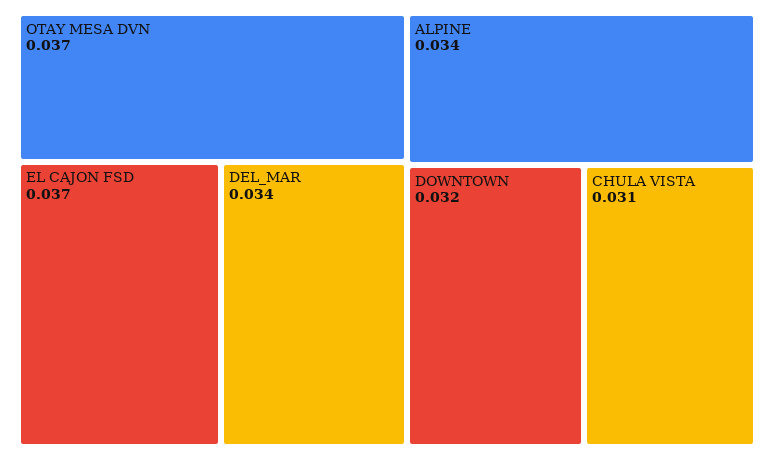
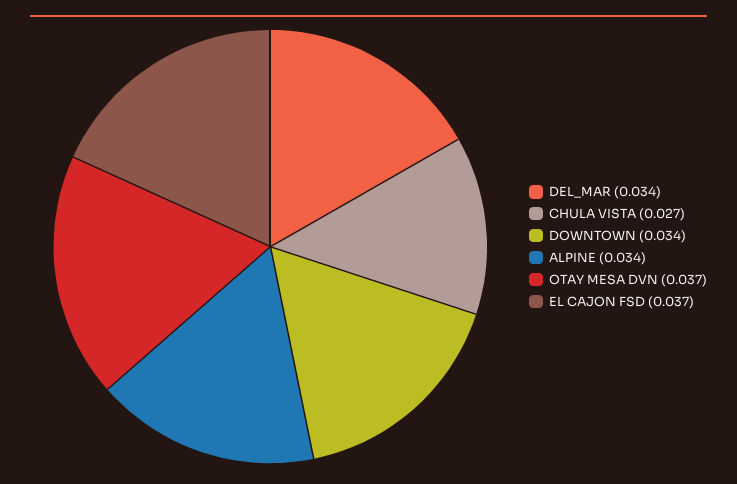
DOWNTOWN: 0.032 -> 0.034
CHULA VISTA: 0.031 -> 0.027

